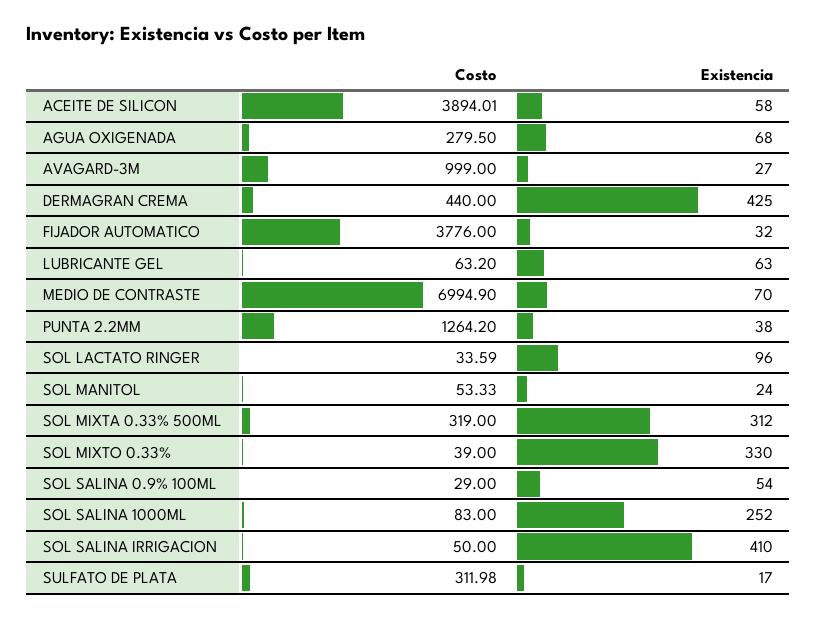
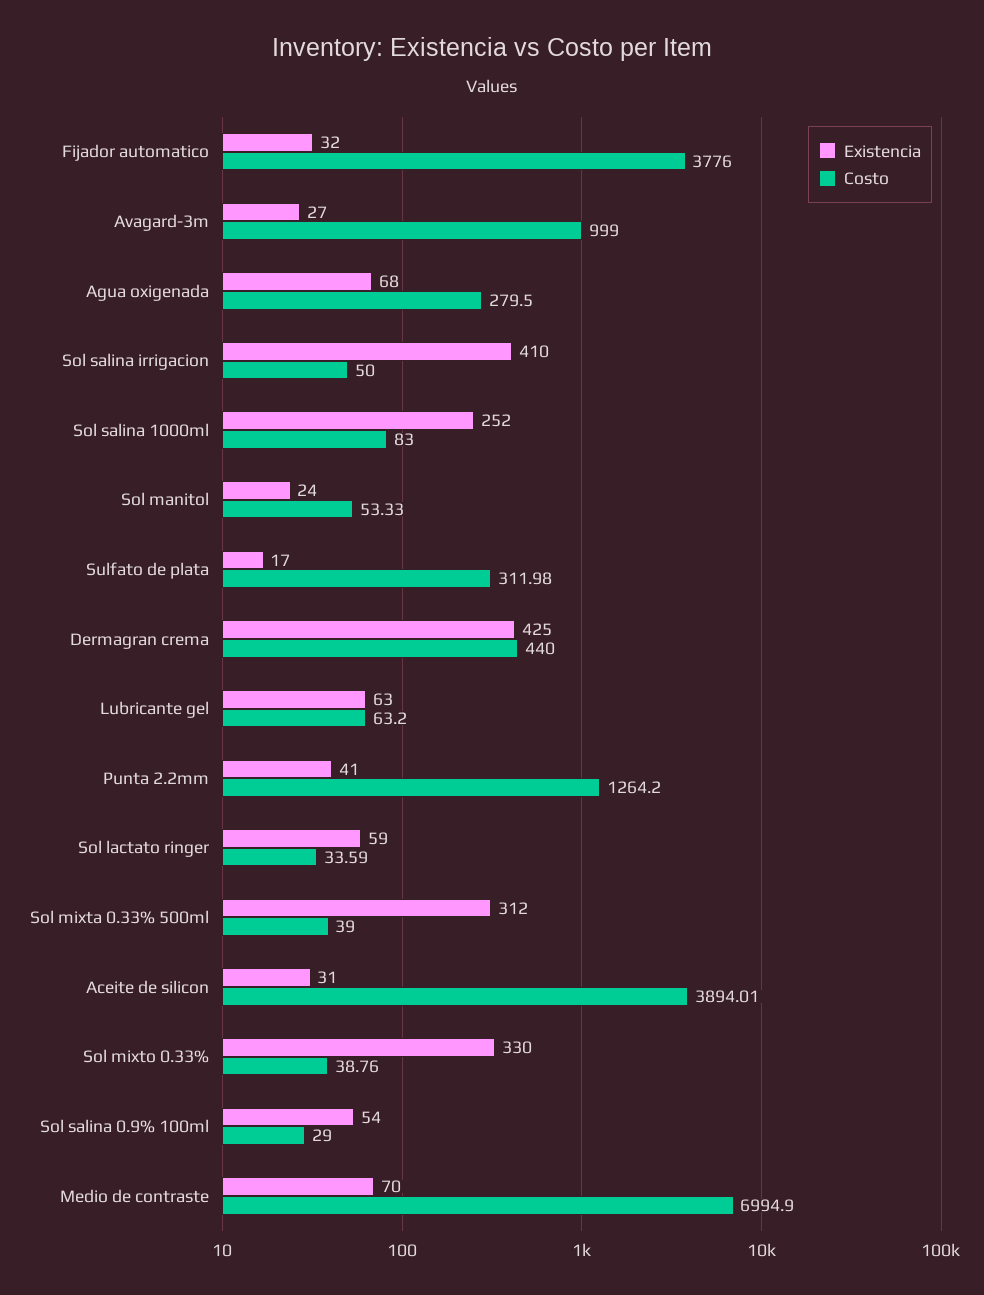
Existencia, ACEITE DE SILICON: 58 -> 31
Existencia, PUNTA 2.2MM: 38 -> 41
Existencia, SOL LACTATO RINGER: 96 -> 59
Costo, SOL MIXTA 0.33% 500ML: 319 -> 39
Costo, SOL MIXTO 0.33%: 39 -> 38.76

